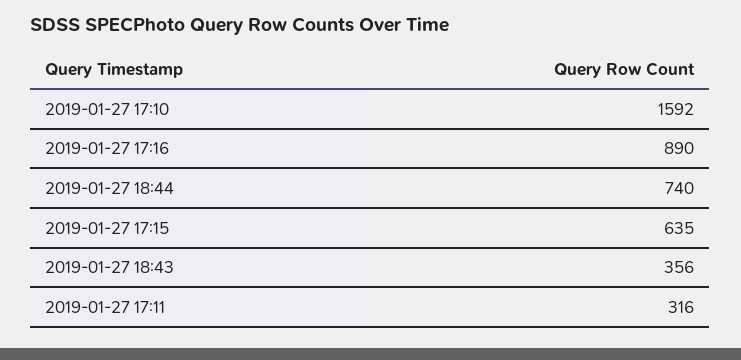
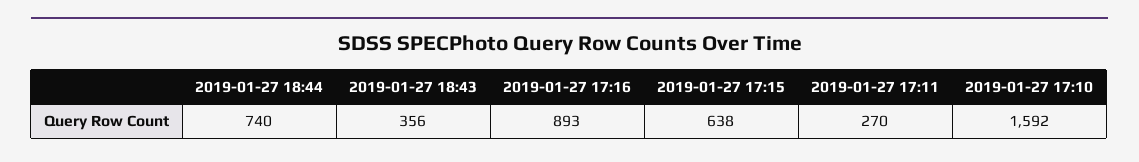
2019-01-27 17:16: 890 -> 893
2019-01-27 17:15: 635 -> 638
2019-01-27 17:11: 316 -> 270

